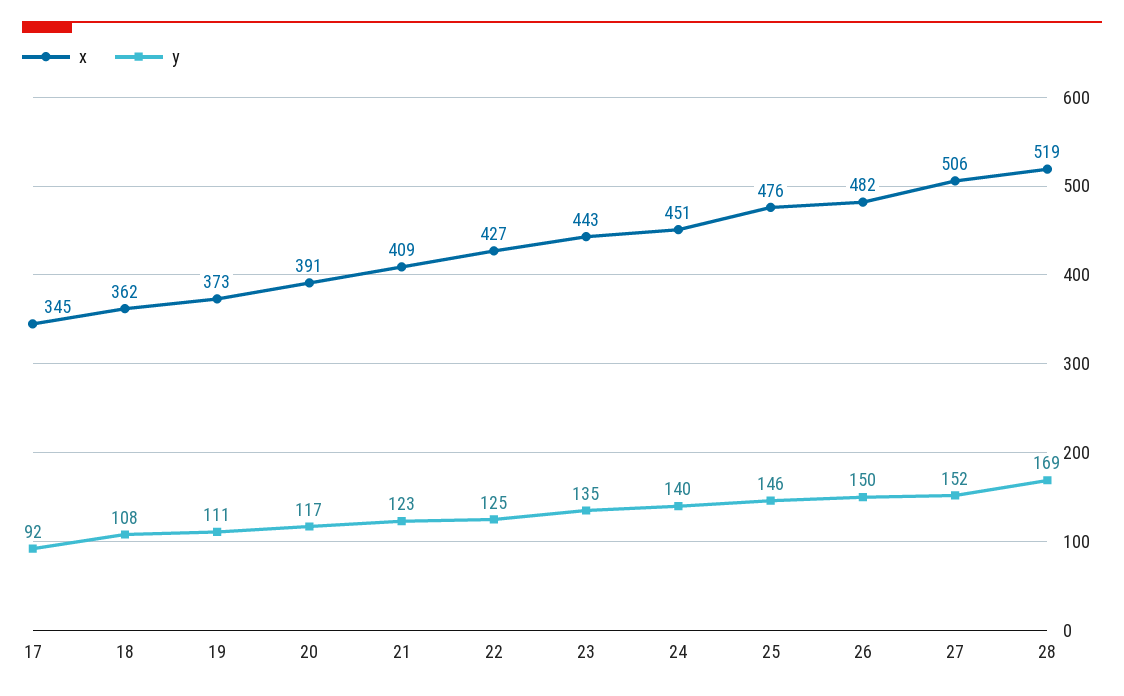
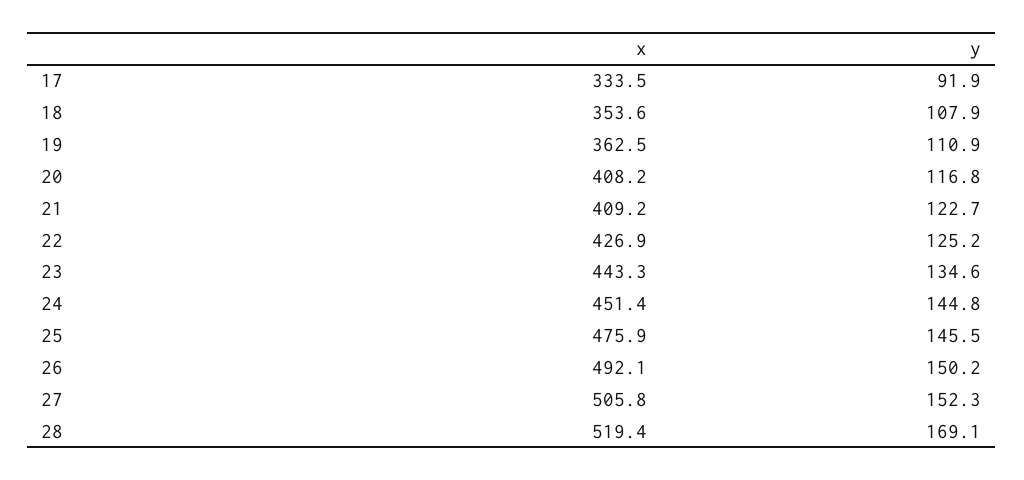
x, 17: 345 -> 333.5
x, 18: 362 -> 353.6
x, 19: 373 -> 362.5
x, 20: 391 -> 408.2
y, 24: 140 -> 144.8
x, 26: 482 -> 492.1

